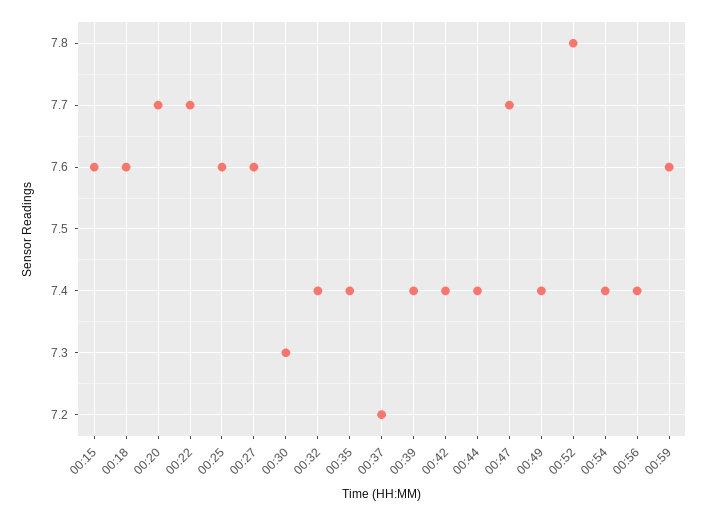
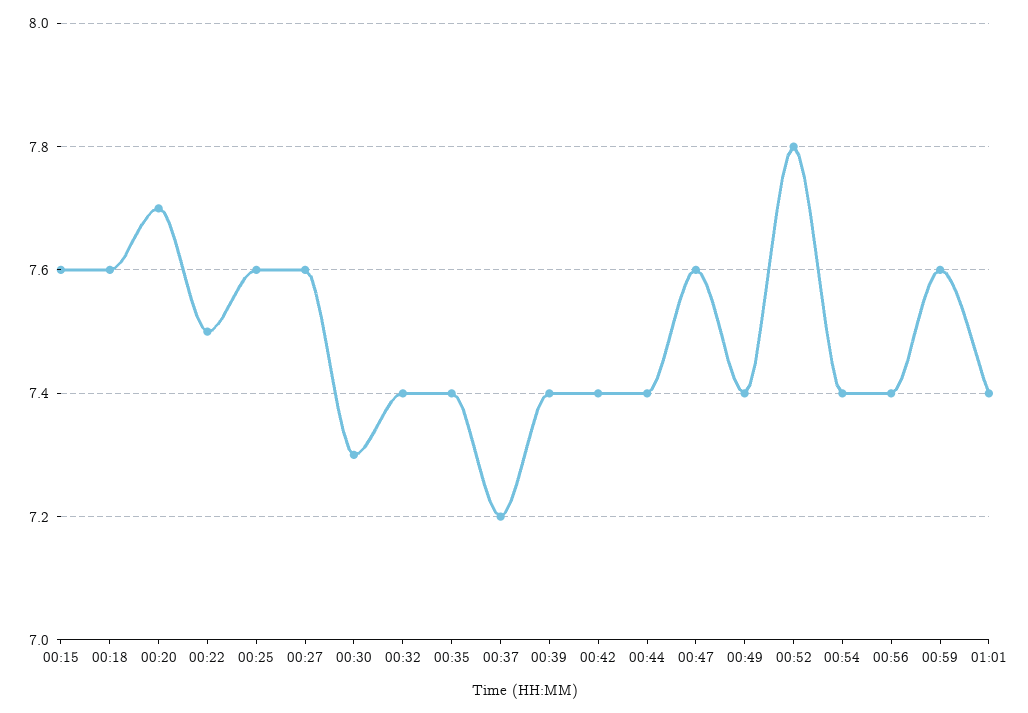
00:22: 7.7 -> 7.5
00:47: 7.7 -> 7.6
01:01: none -> 7.4

